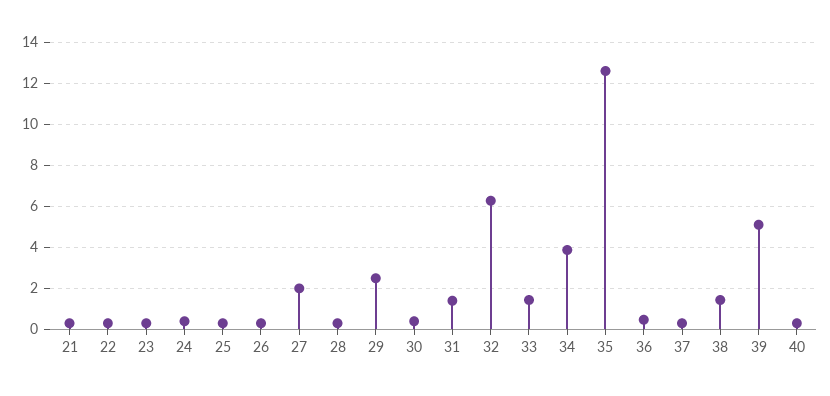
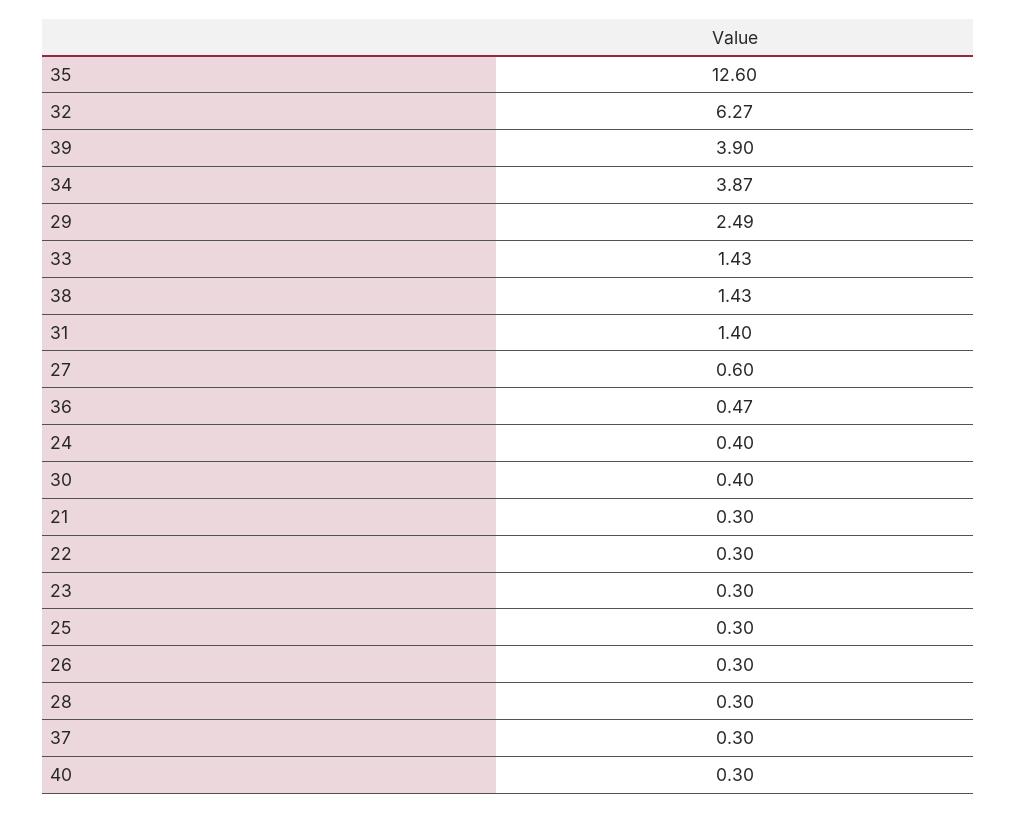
27: 2 -> 0.6
39: 5 -> 3.9

